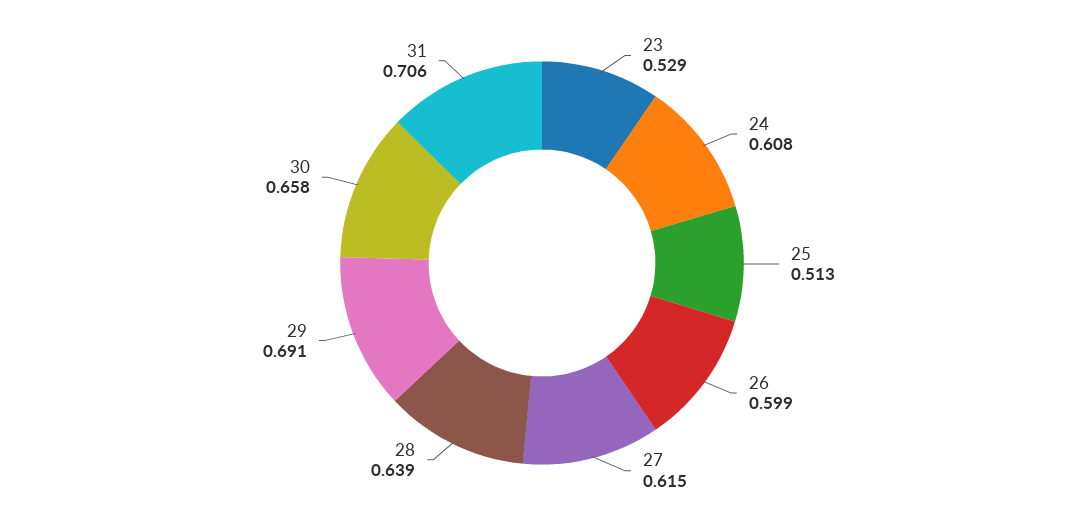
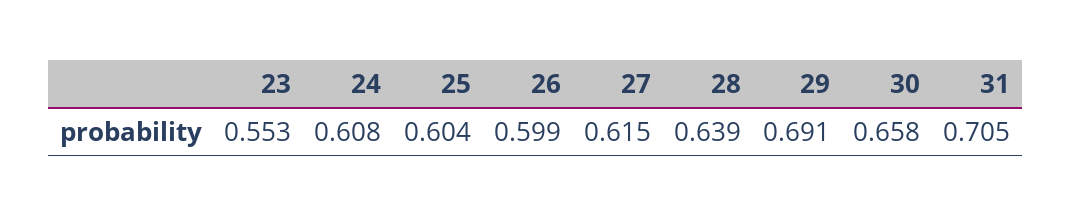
23: 0.529 -> 0.553
25: 0.513 -> 0.604
31: 0.706 -> 0.705

